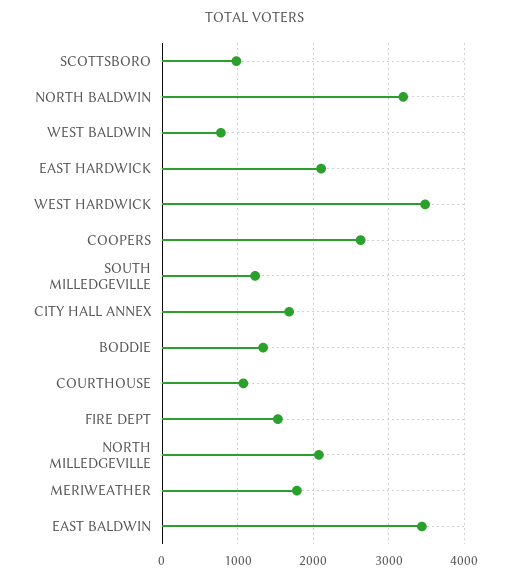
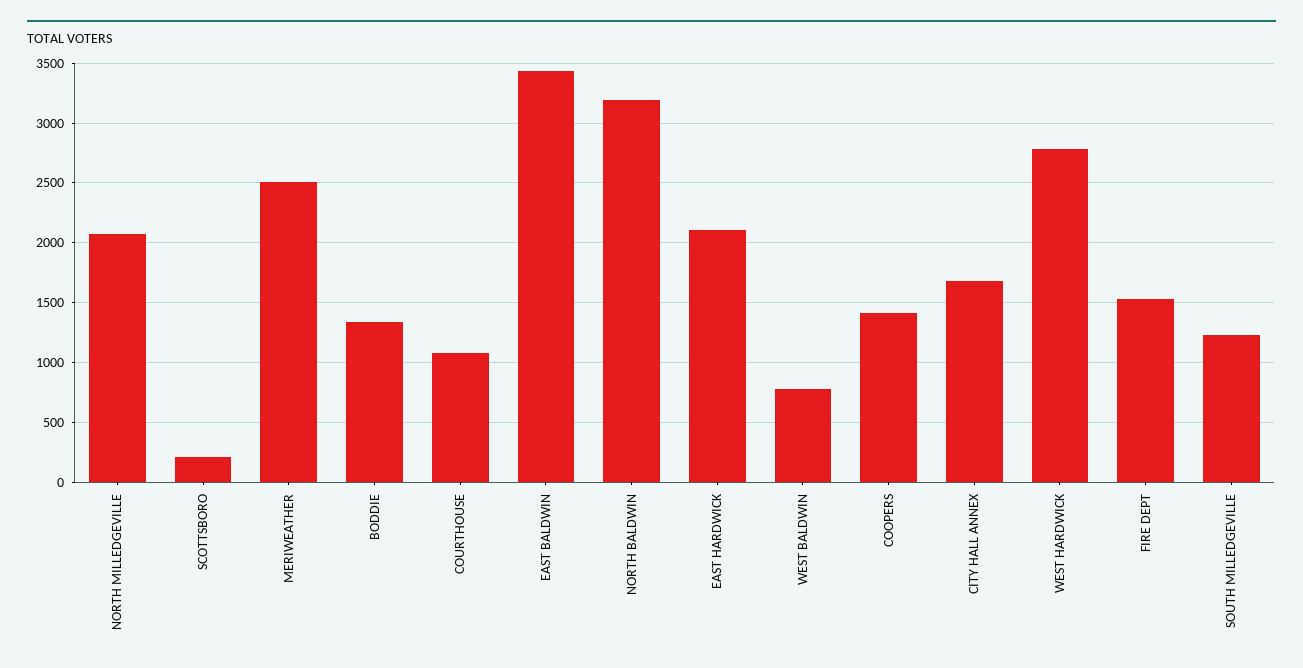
SCOTTSBORO: 1000 -> 200
WEST HARDWICK: 3500 -> 2800
COOPERS: 2600 -> 1400
MERIWEATHER: 1800 -> 2500

